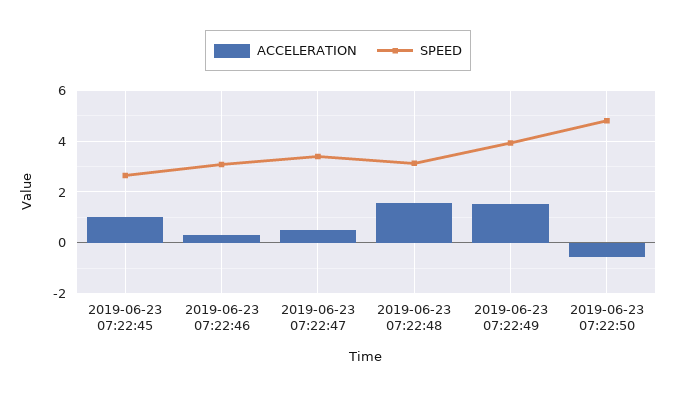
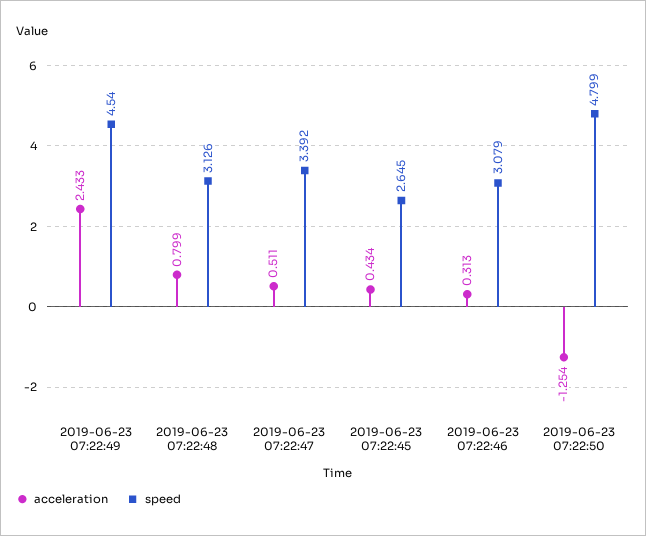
ACCELERATION, 2019-06-23 07:22:45: 1 -> 0.434
ACCELERATION, 2019-06-23 07:22:48: 1.5 -> 0.799
ACCELERATION, 2019-06-23 07:22:49: 1.5 -> 2.433
SPEED, 2019-06-23 07:22:49: 4 -> 4.54
ACCELERATION, 2019-06-23 07:22:50: -0.5 -> -1.254

